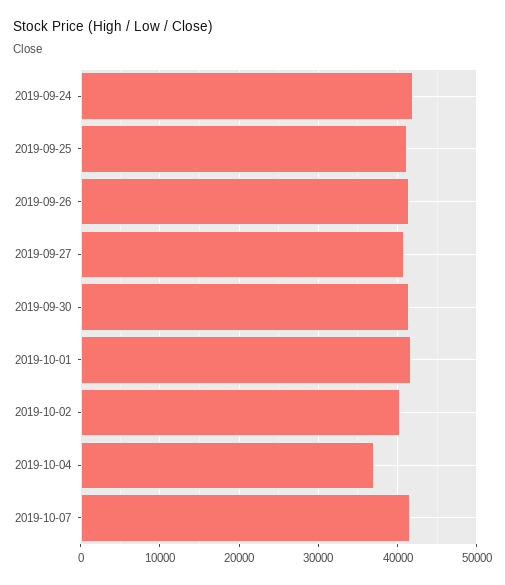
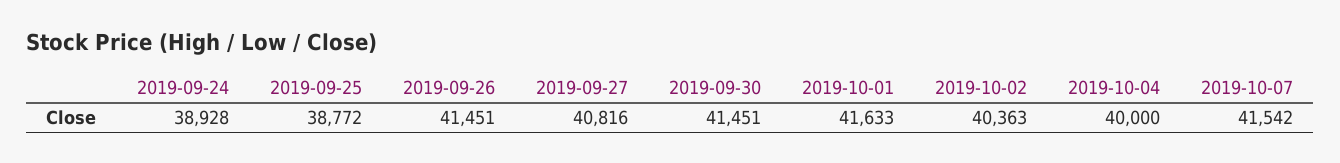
2019-09-24: 42000 -> 38928
2019-09-25: 41000 -> 38772
2019-10-04: 37000 -> 40000

